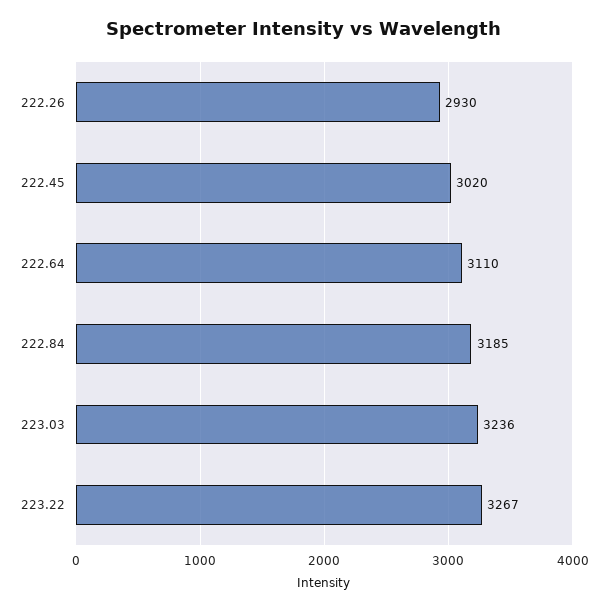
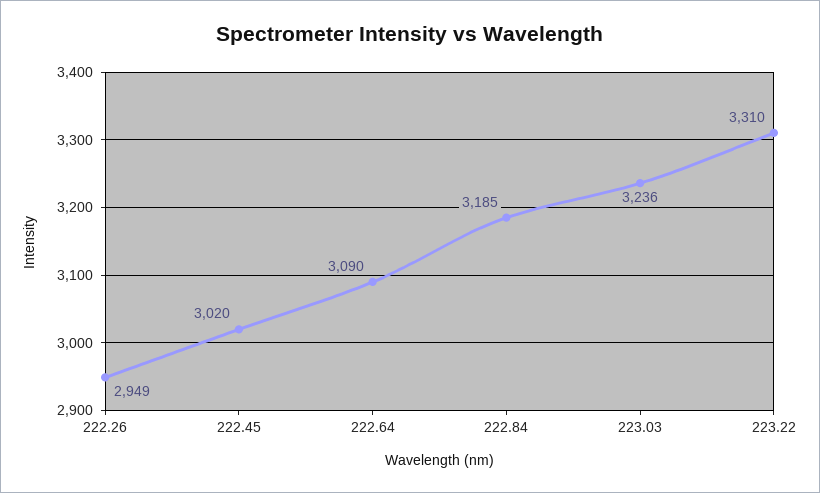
222.26: 2930 -> 2949
222.64: 3110 -> 3090
223.22: 3267 -> 3310

